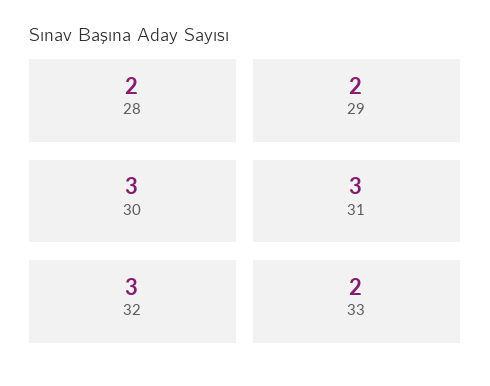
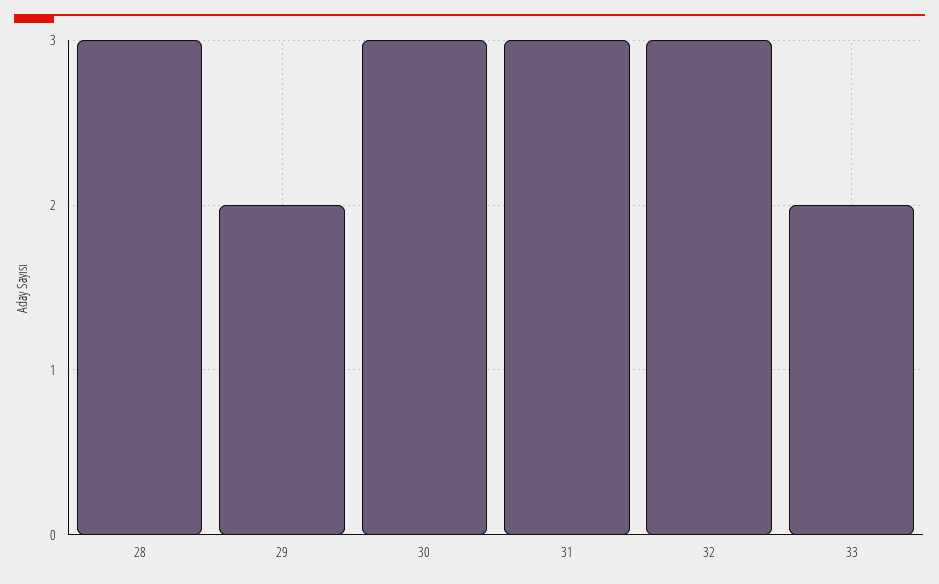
28: 2 -> 3

